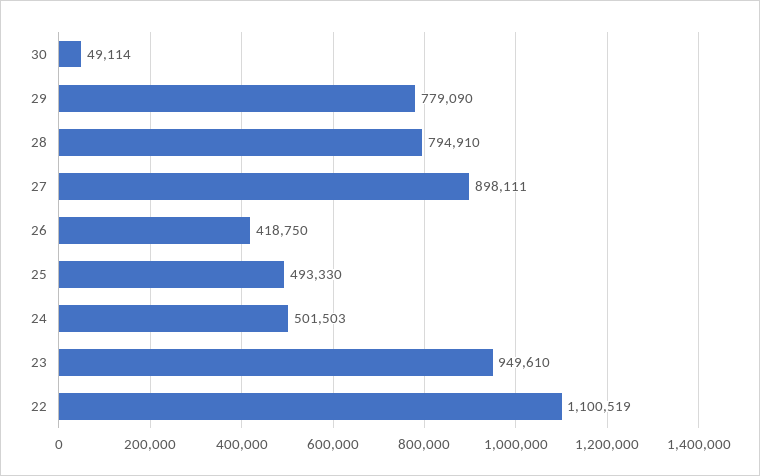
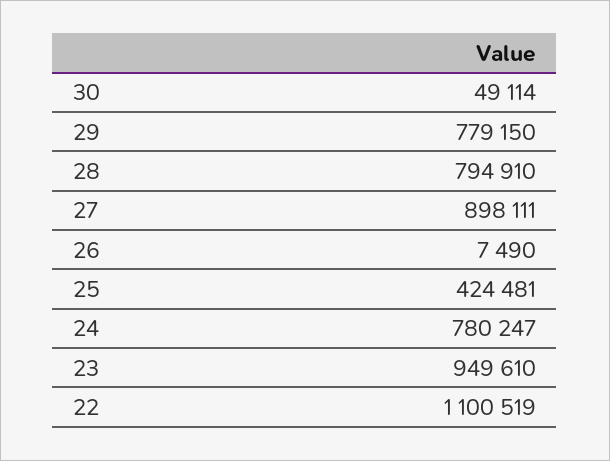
29: 779090 -> 779150
26: 418750 -> 7490
25: 493330 -> 424481
24: 501503 -> 780247

